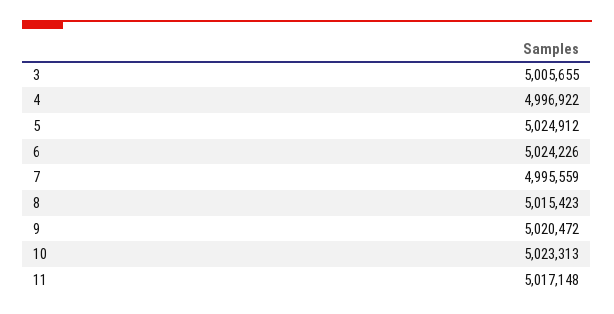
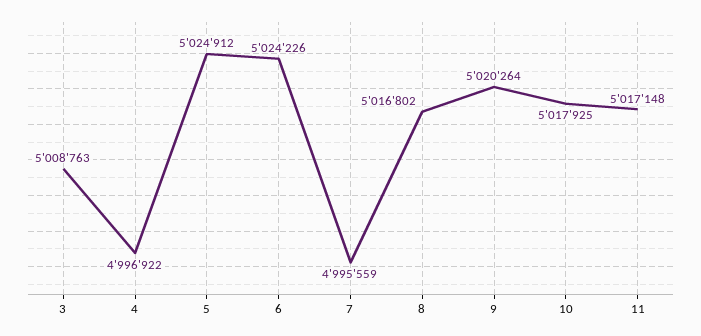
3: 5005655 -> 5008763
8: 5015423 -> 5016802
9: 5020472 -> 5020264
10: 5023313 -> 5017925

